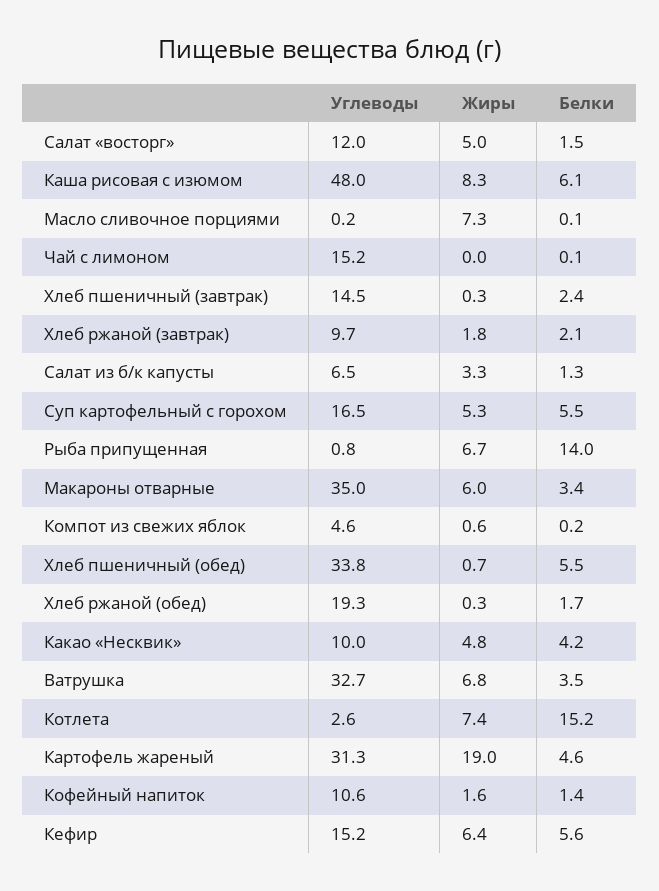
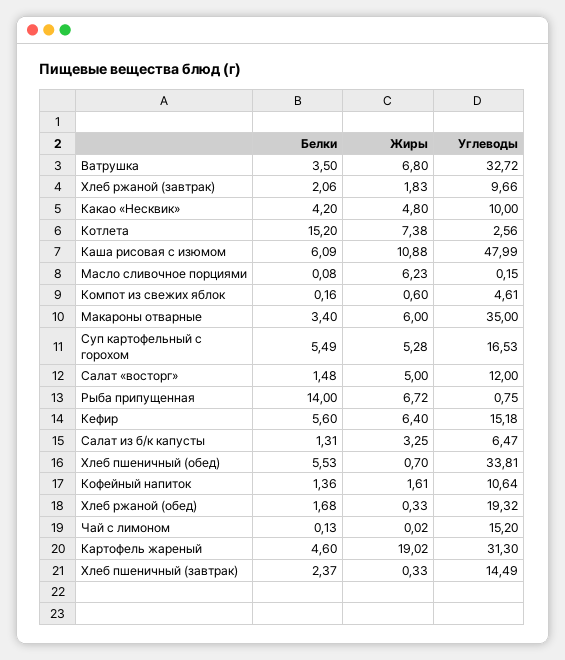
Жиры, Каша рисовая с изюмом: 8.3 -> 10.88
Жиры, Масло сливочное порциями: 7.3 -> 6.23

